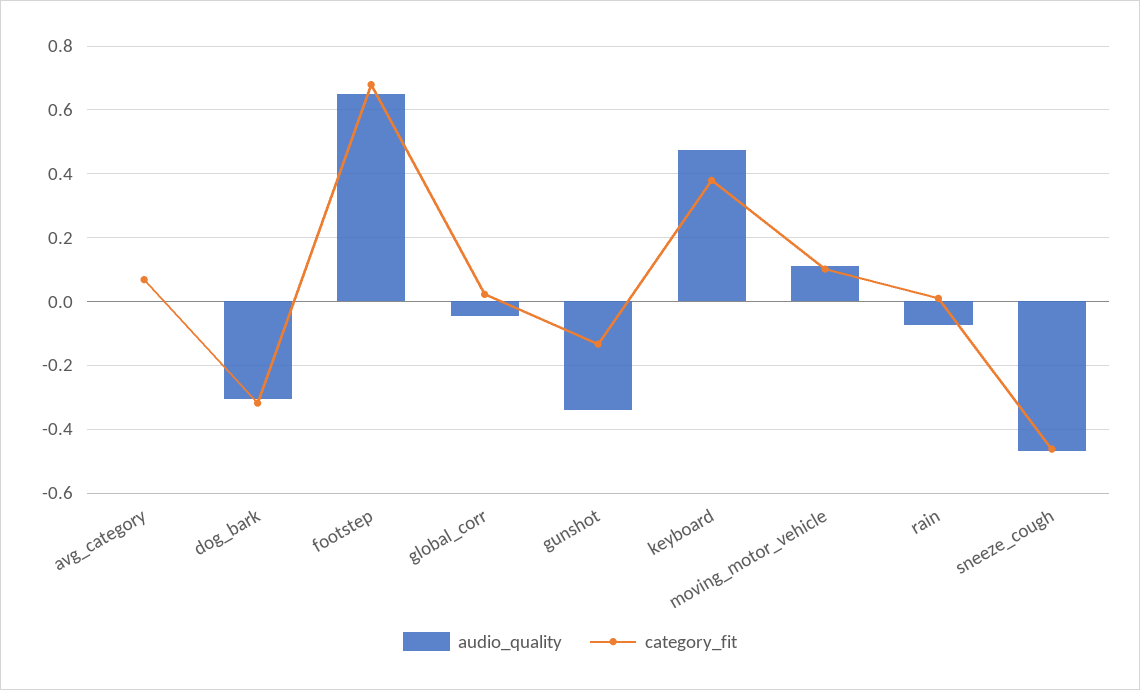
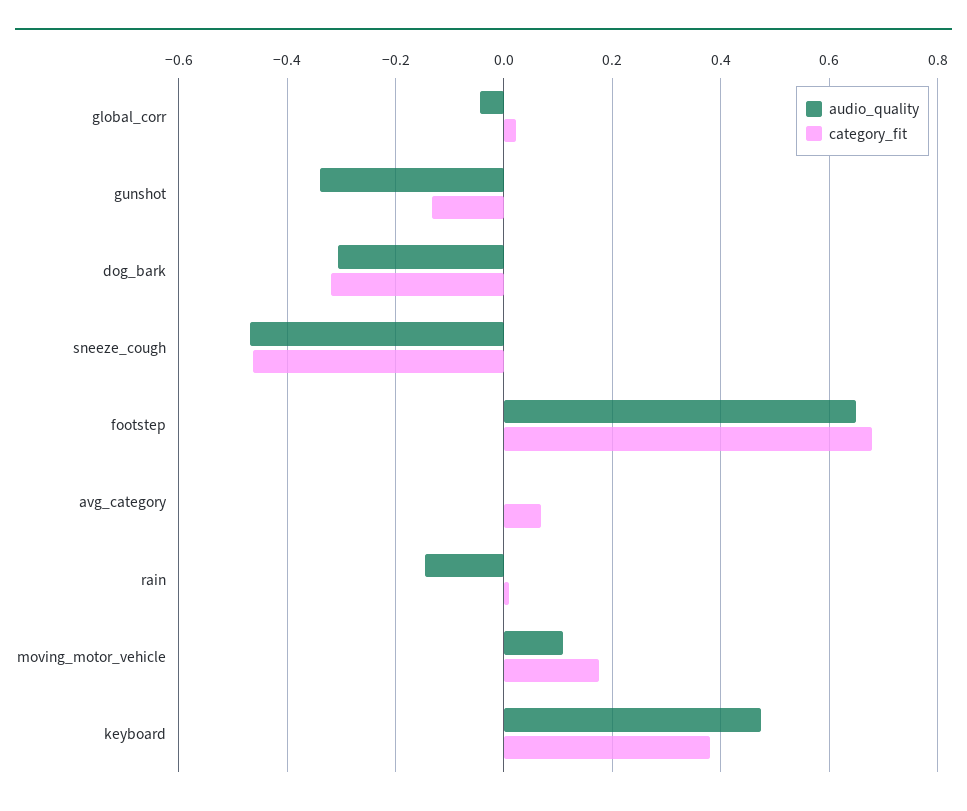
category_fit, moving_motor_vehicle: 0.1 -> 0.18
audio_quality, rain: -0.08 -> -0.14

